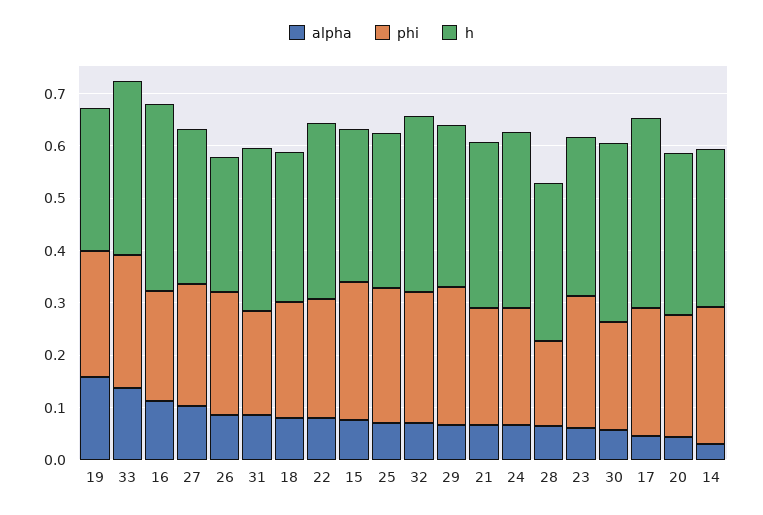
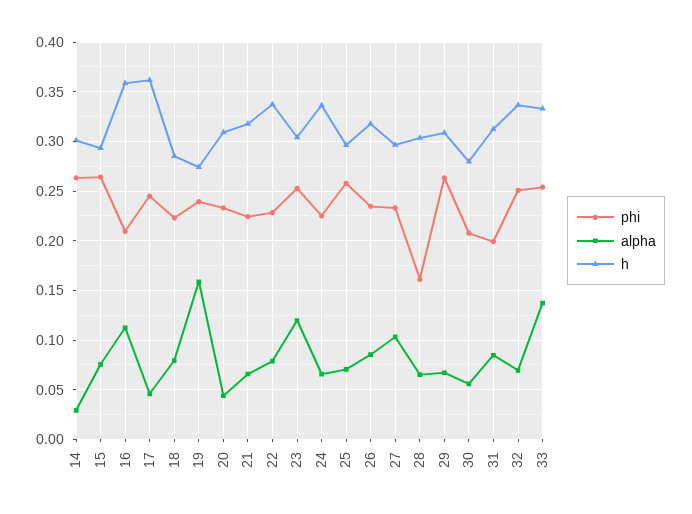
h, 26: 0.26 -> 0.32
alpha, 23: 0.06 -> 0.12
h, 30: 0.34 -> 0.28

